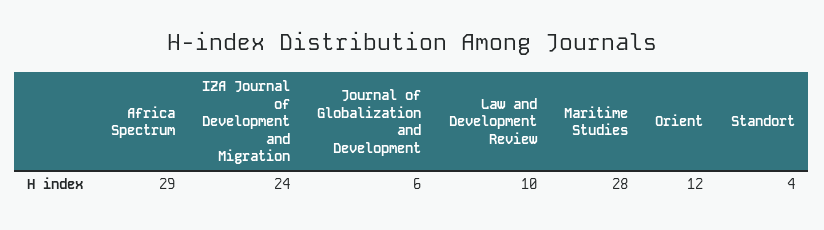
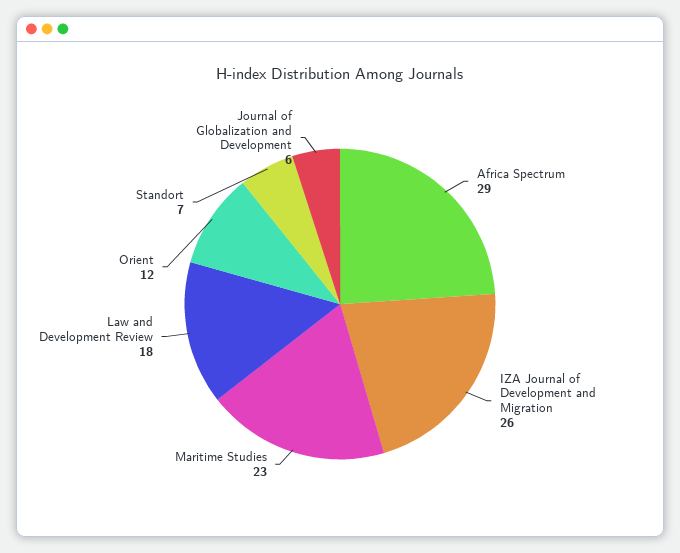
IZA Journal of Development and Migration: 24 -> 26
Law and Development Review: 10 -> 18
Maritime Studies: 28 -> 23
Standort: 4 -> 7

